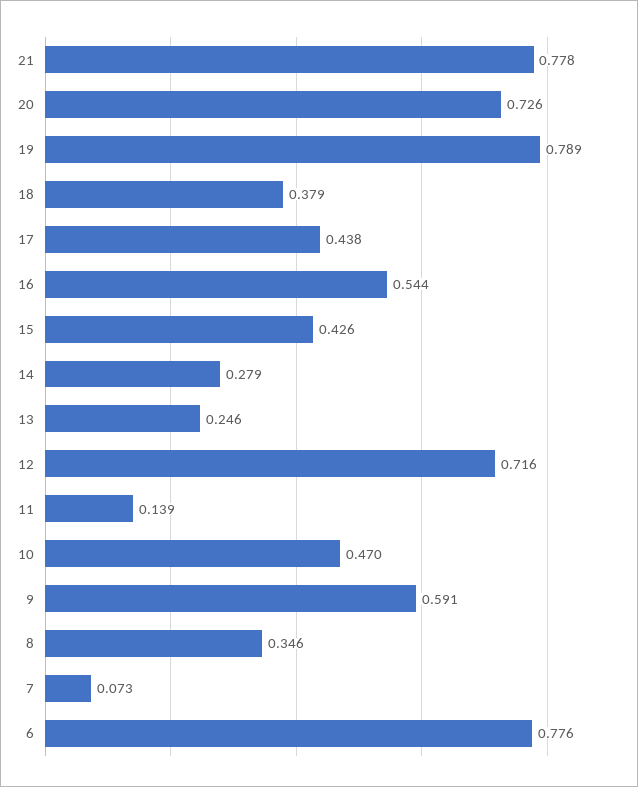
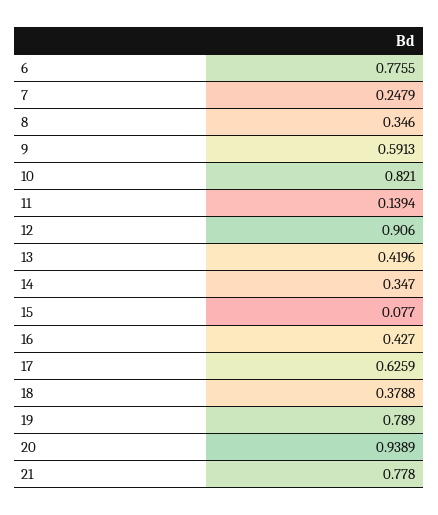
20: 0.726 -> 0.9389
17: 0.438 -> 0.6259
16: 0.544 -> 0.427
15: 0.426 -> 0.077
14: 0.279 -> 0.347
13: 0.246 -> 0.4196
12: 0.716 -> 0.906
10: 0.47 -> 0.821
7: 0.073 -> 0.2479

